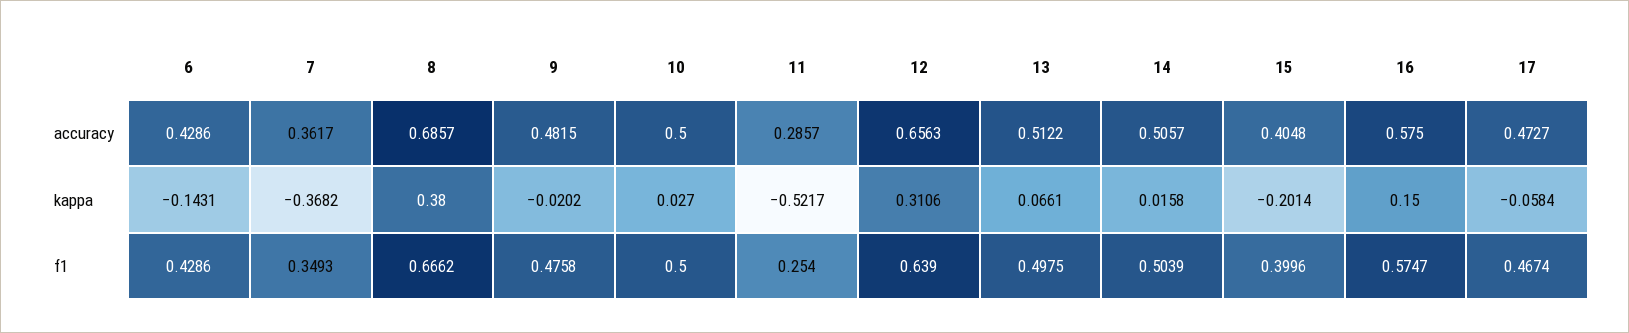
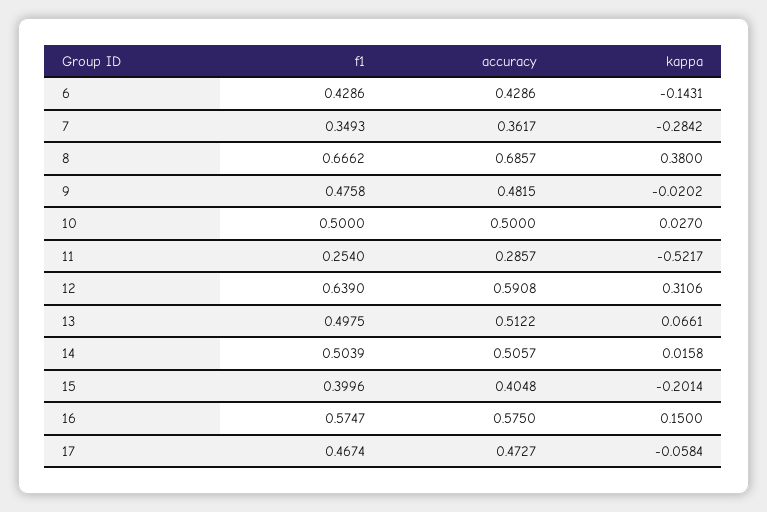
12, accuracy: 0.6563 -> 0.5908
7, kappa: -0.3682 -> -0.2842

